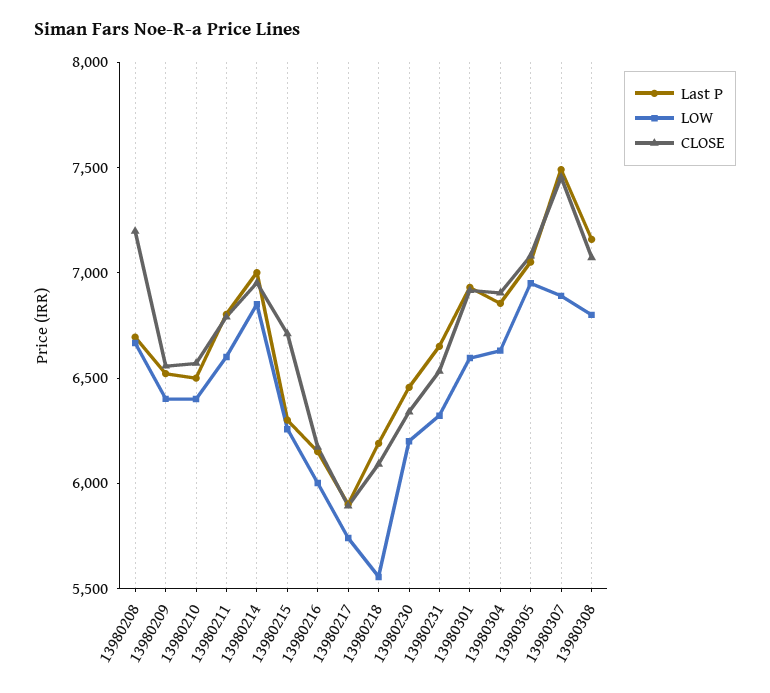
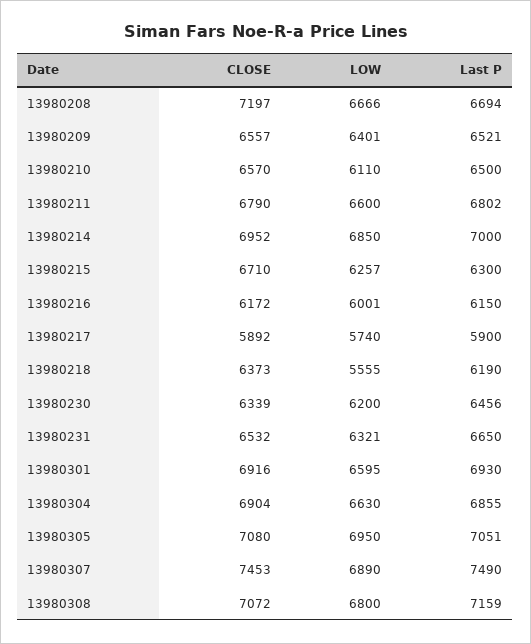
LOW, 13980210: 6400 -> 6110
CLOSE, 13980218: 6100 -> 6373

